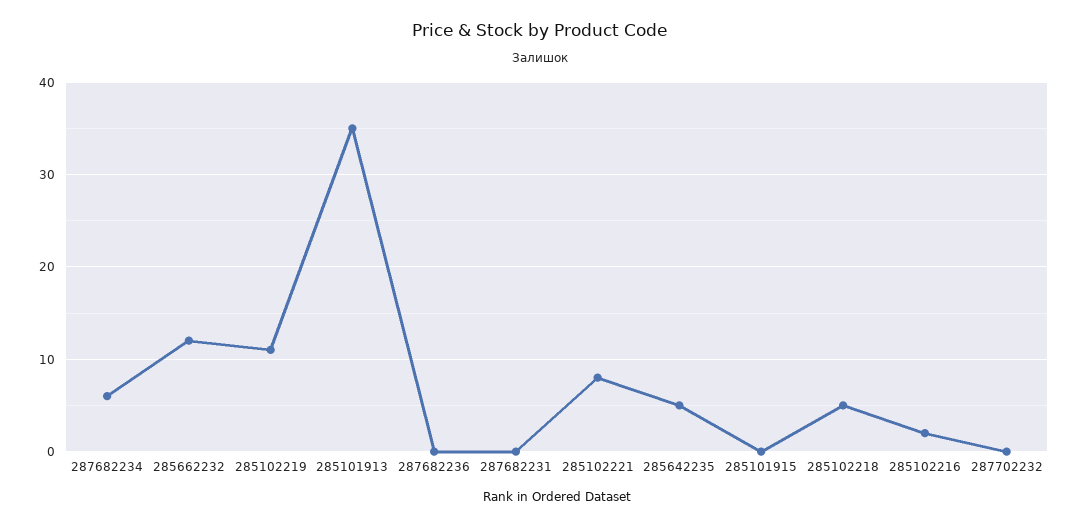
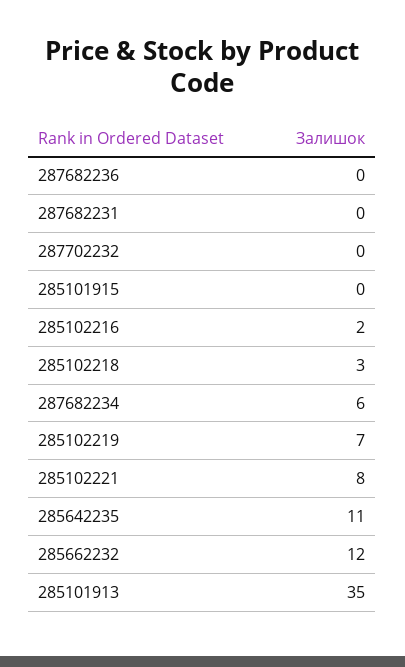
285102219: 11 -> 7
285642235: 5 -> 11
285102218: 5 -> 3

